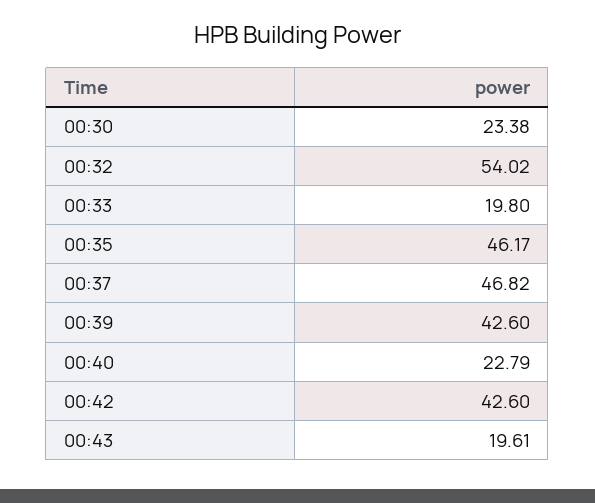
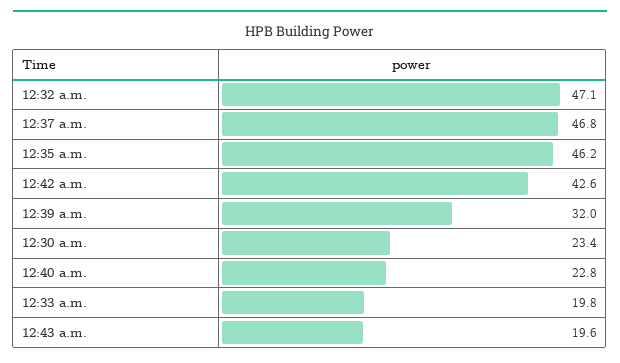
00:32: 54.02 -> 47.1
00:39: 42.6 -> 32

